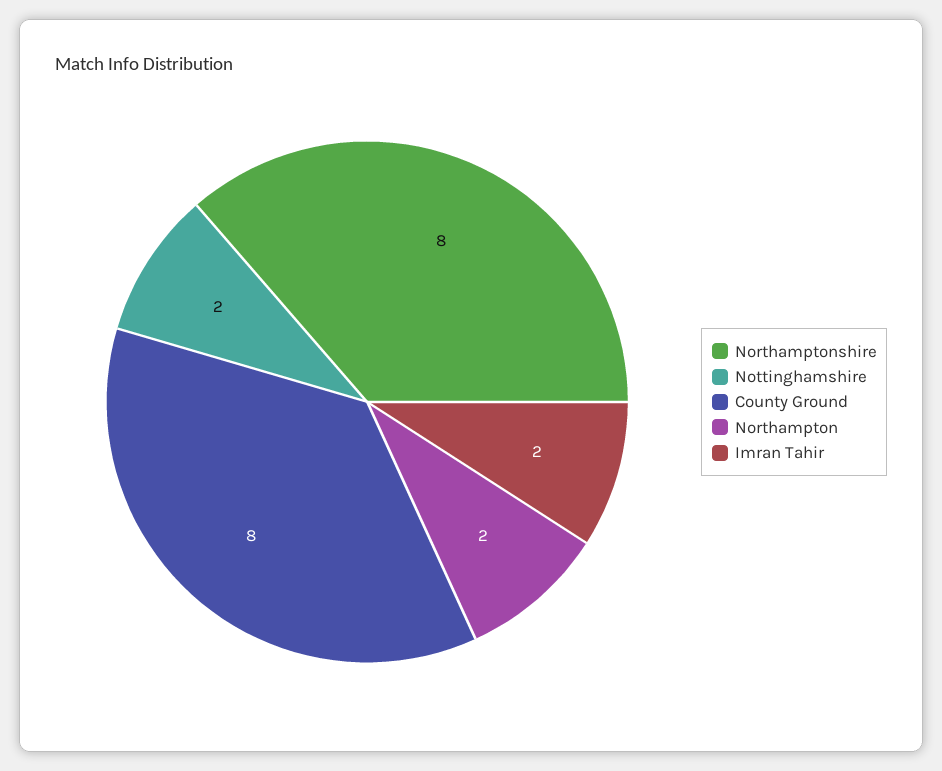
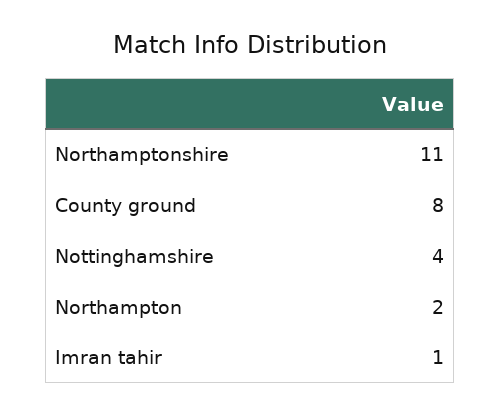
Northamptonshire: 8 -> 11
Nottinghamshire: 2 -> 4
Imran Tahir: 2 -> 1

